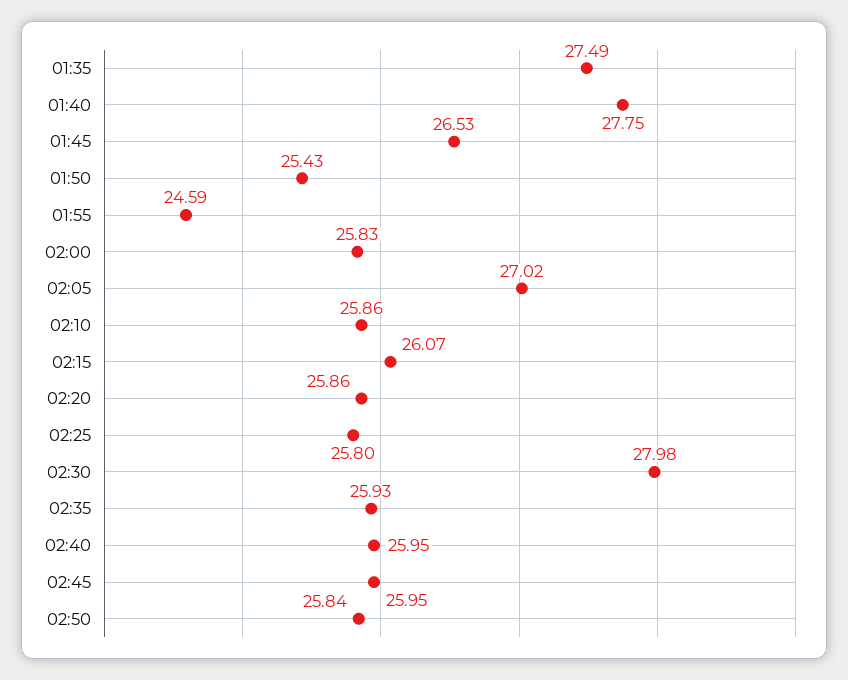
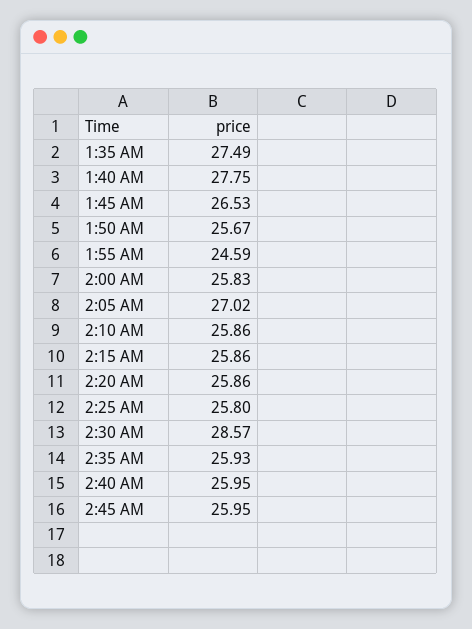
01:50: 25.43 -> 25.67
02:15: 26.07 -> 25.86
02:30: 27.98 -> 28.57
02:50: 25.84 -> none

